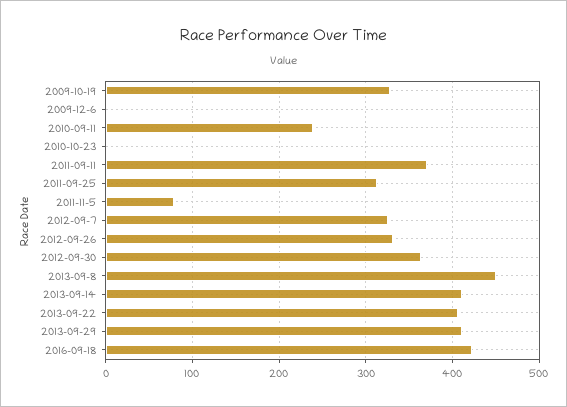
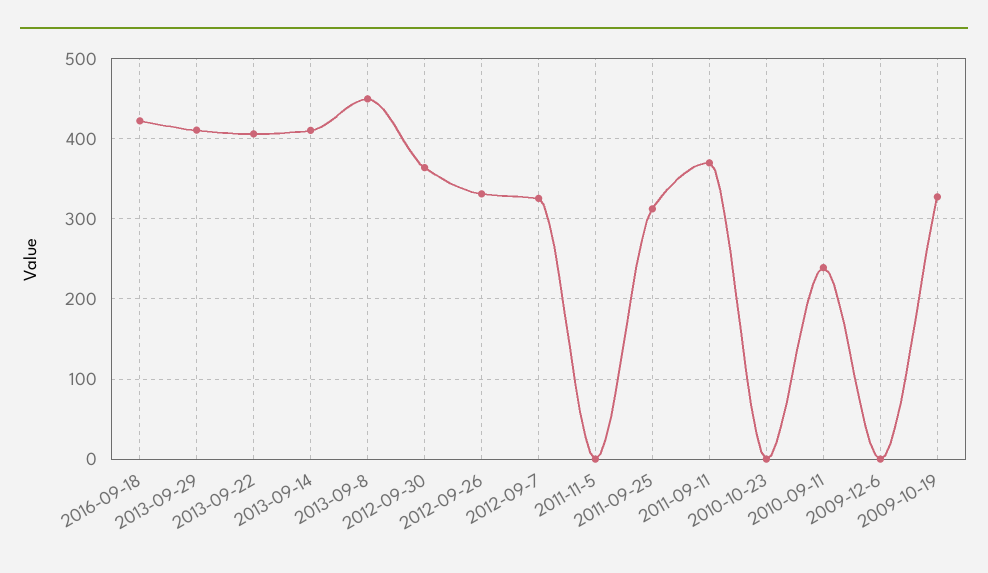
2011-11-5: 80 -> 0

